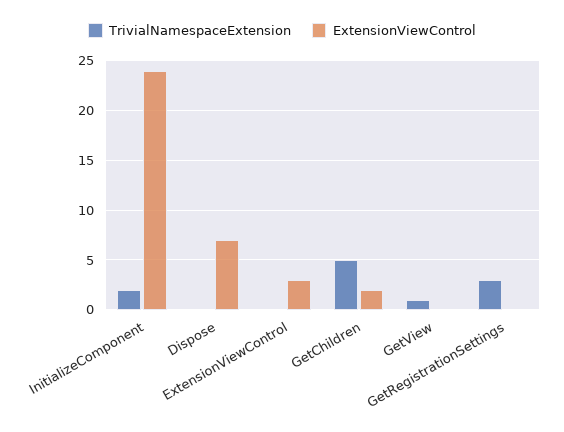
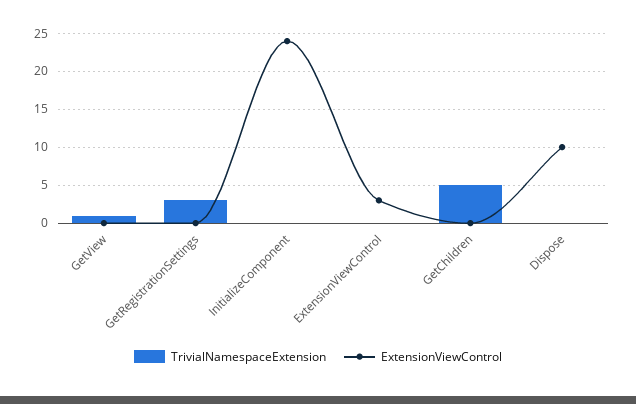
TrivialNamespaceExtension, InitializeComponent: 2 -> 0
ExtensionViewControl, Dispose: 7 -> 10
ExtensionViewControl, GetChildren: 2 -> 0

